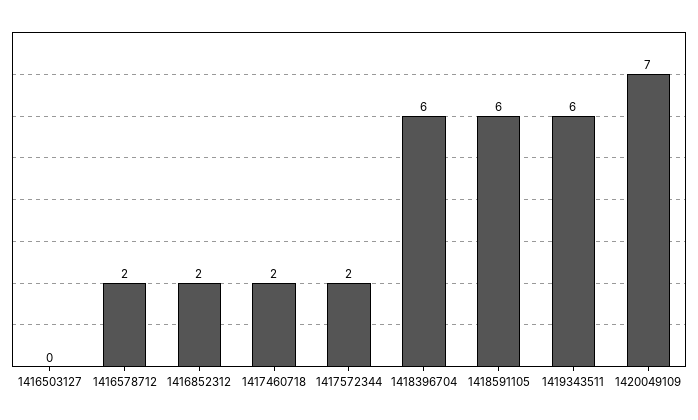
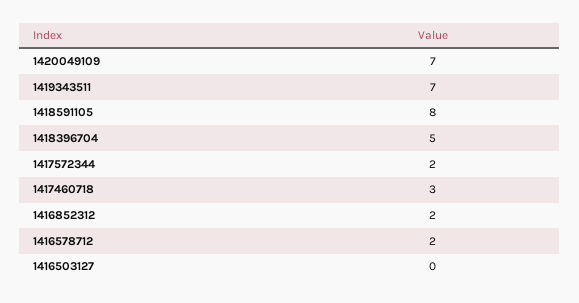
1417460718: 2 -> 3
1418396704: 6 -> 5
1418591105: 6 -> 8
1419343511: 6 -> 7

